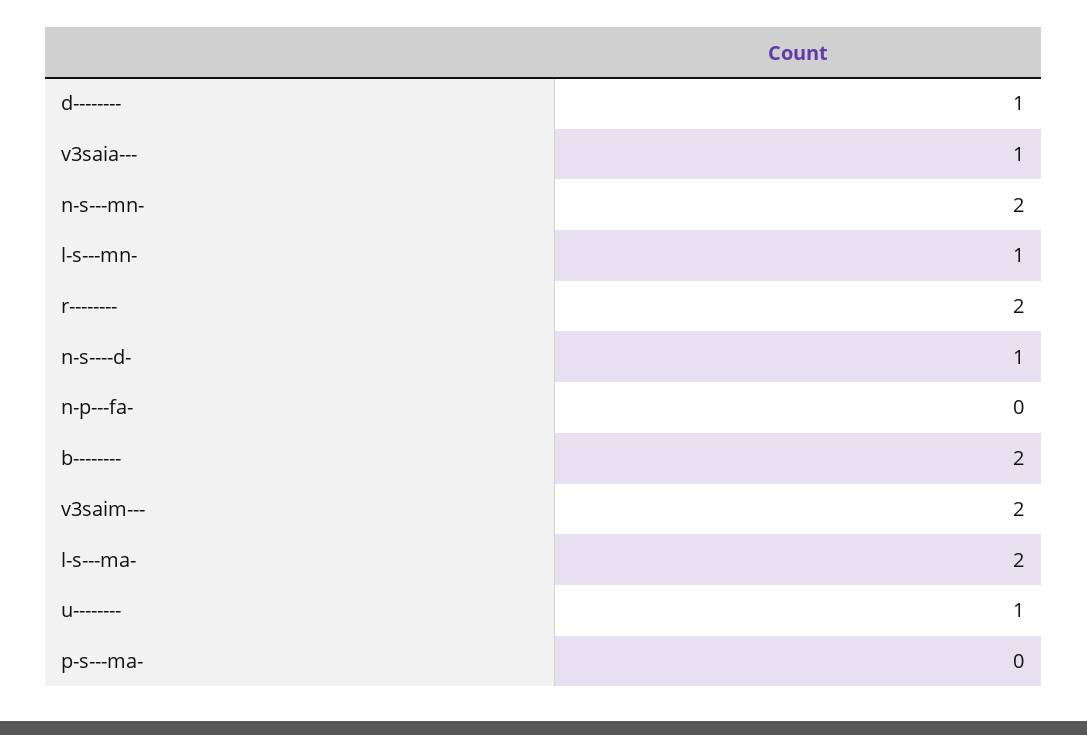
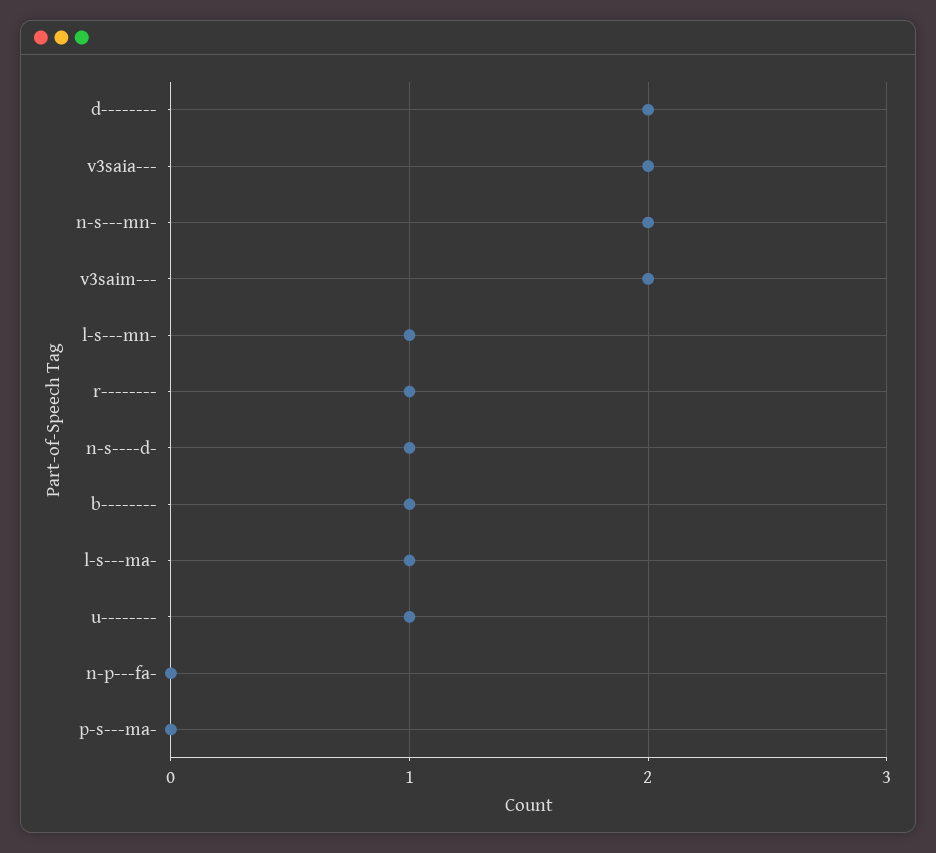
d--------: 1 -> 2
v3saia---: 1 -> 2
r--------: 2 -> 1
b--------: 2 -> 1
l-s---ma-: 2 -> 1

